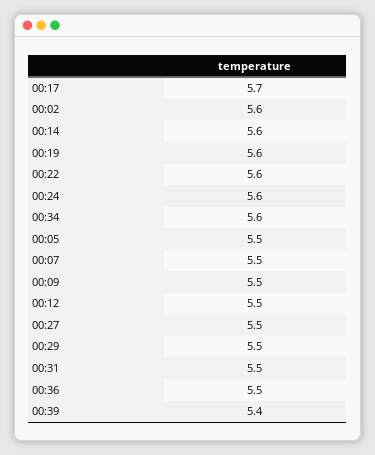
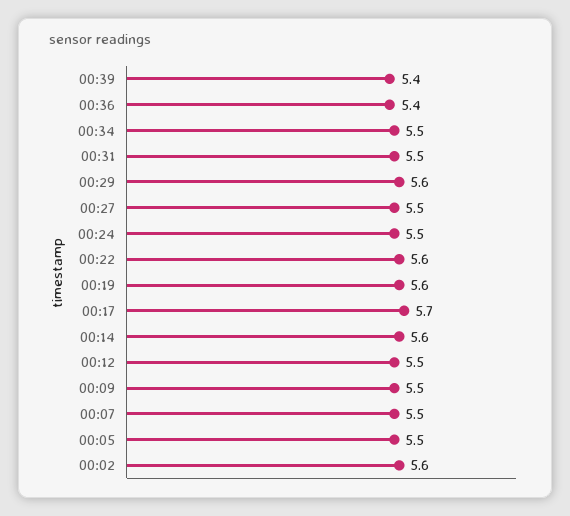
00:24: 5.6 -> 5.5
00:34: 5.6 -> 5.5
00:29: 5.5 -> 5.6
00:36: 5.5 -> 5.4

